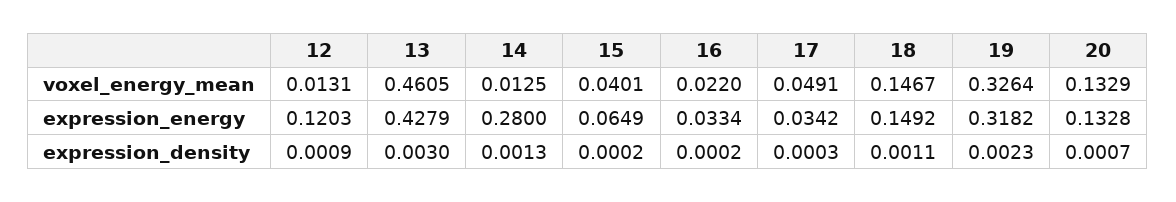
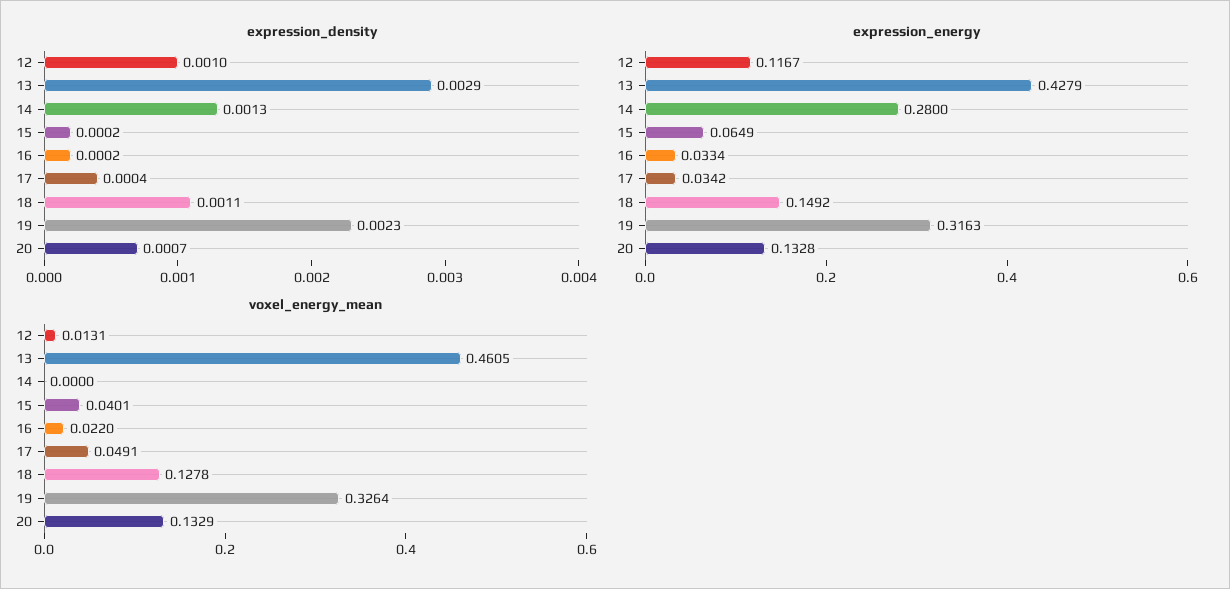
voxel_energy_mean, 14: 0.0125 -> 0
voxel_energy_mean, 18: 0.1467 -> 0.1278
expression_energy, 12: 0.1203 -> 0.1167
expression_energy, 19: 0.3182 -> 0.3163
expression_density, 12: 0.0009 -> 0.001
expression_density, 13: 0.003 -> 0.0029
expression_density, 17: 0.0003 -> 0.0004

